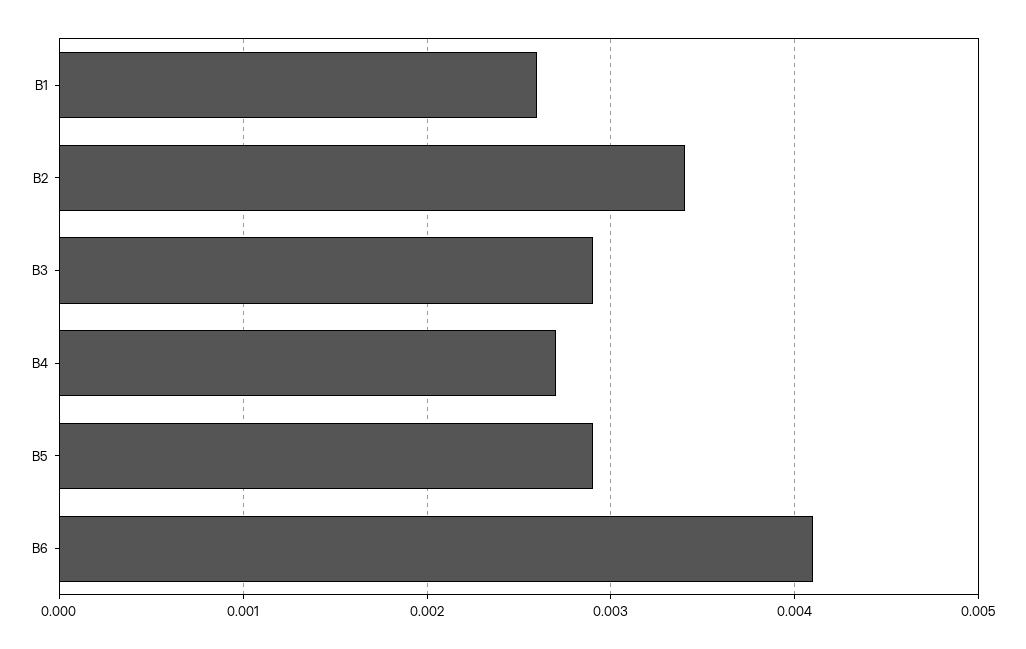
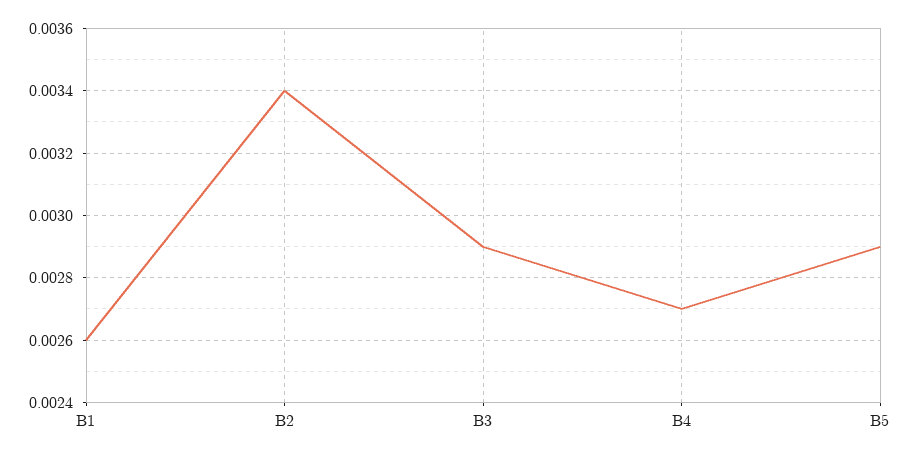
B6: 0.0041 -> none

